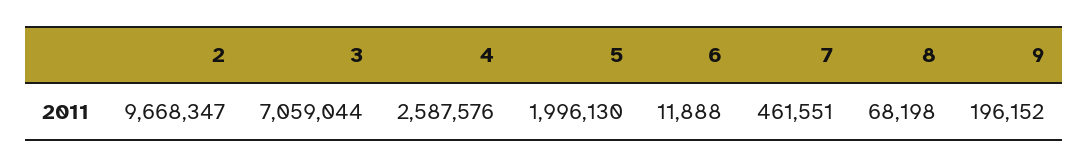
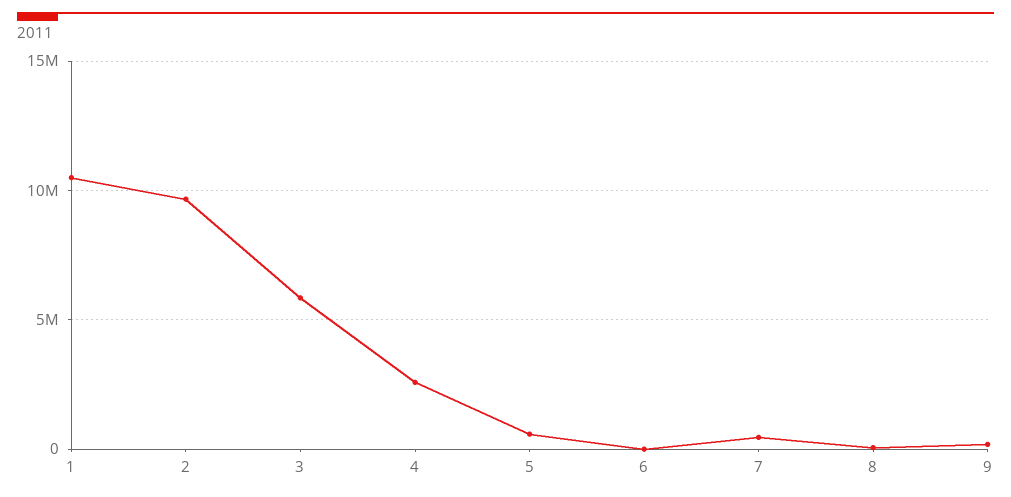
3: 7059044 -> 6000000
5: 1996130 -> 500000
1: none -> 10500000

